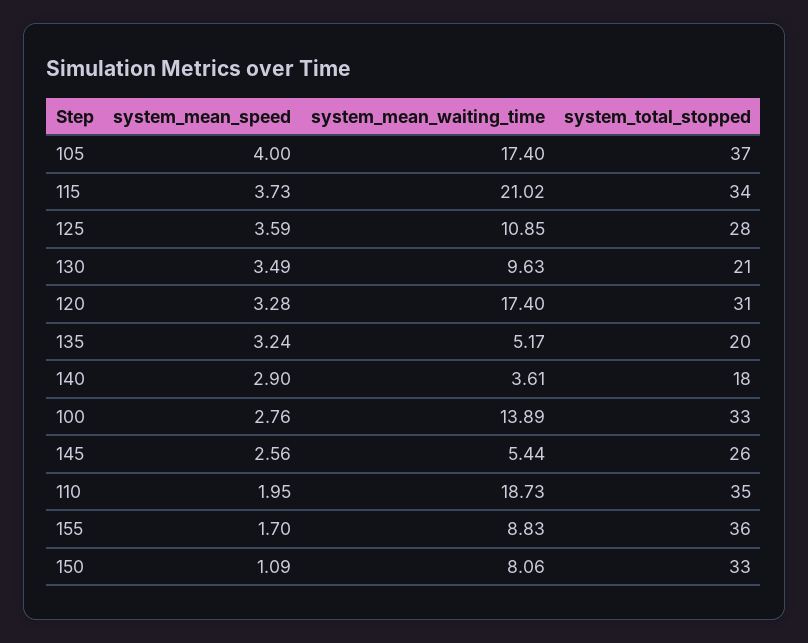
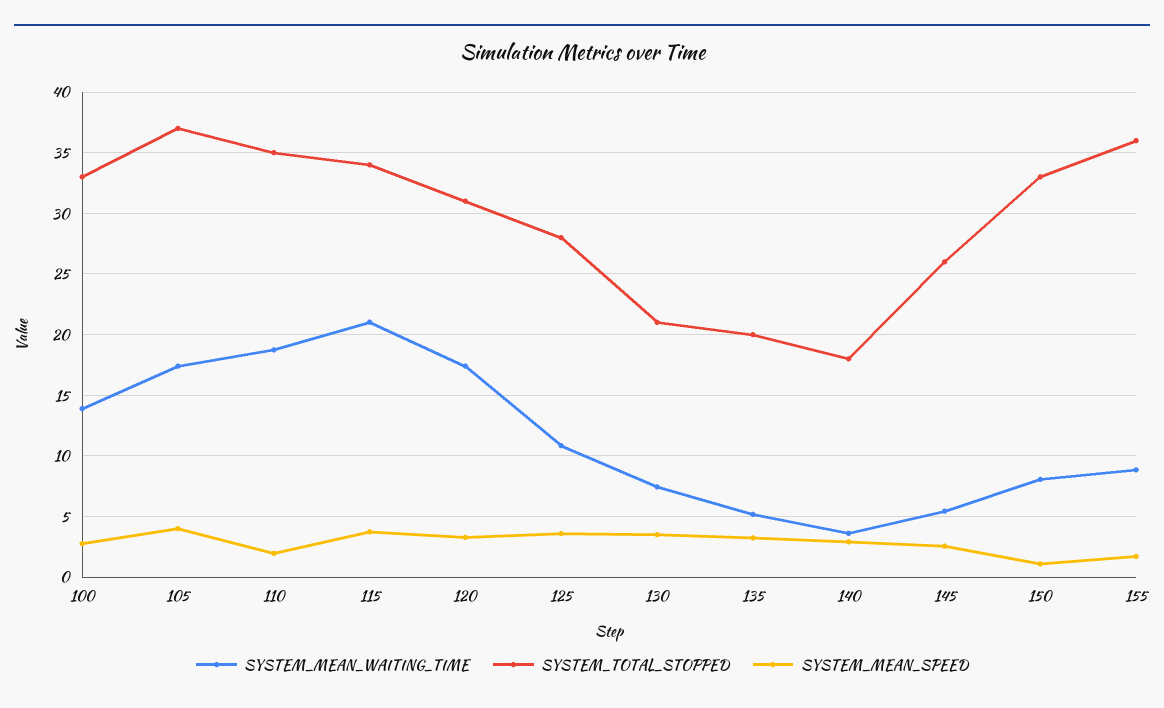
system_mean_waiting_time, 130: 9.63 -> 7.5

